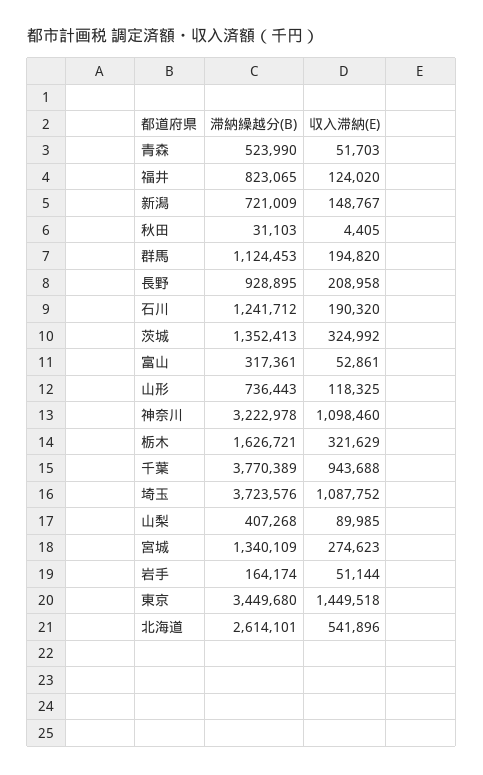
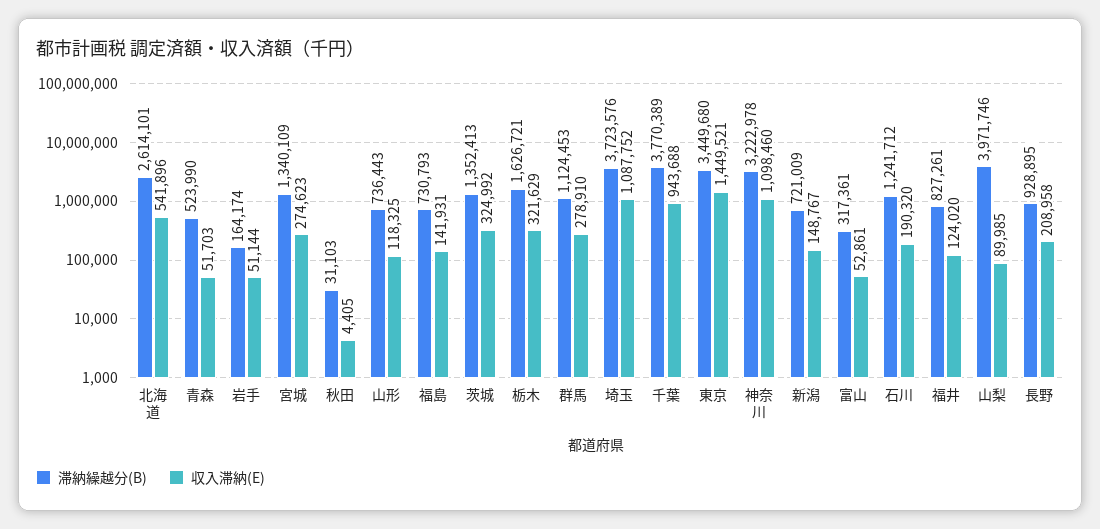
滞納繰越分(B), 福井: 823065 -> 827261
収入滞納(E), 群馬: 194820 -> 278910
滞納繰越分(B), 山梨: 407268 -> 3971746
収入滞納(E), 東京: 1449518 -> 1449521
滞納繰越分(B), 福島: none -> 730793
収入滞納(E), 福島: none -> 141931

